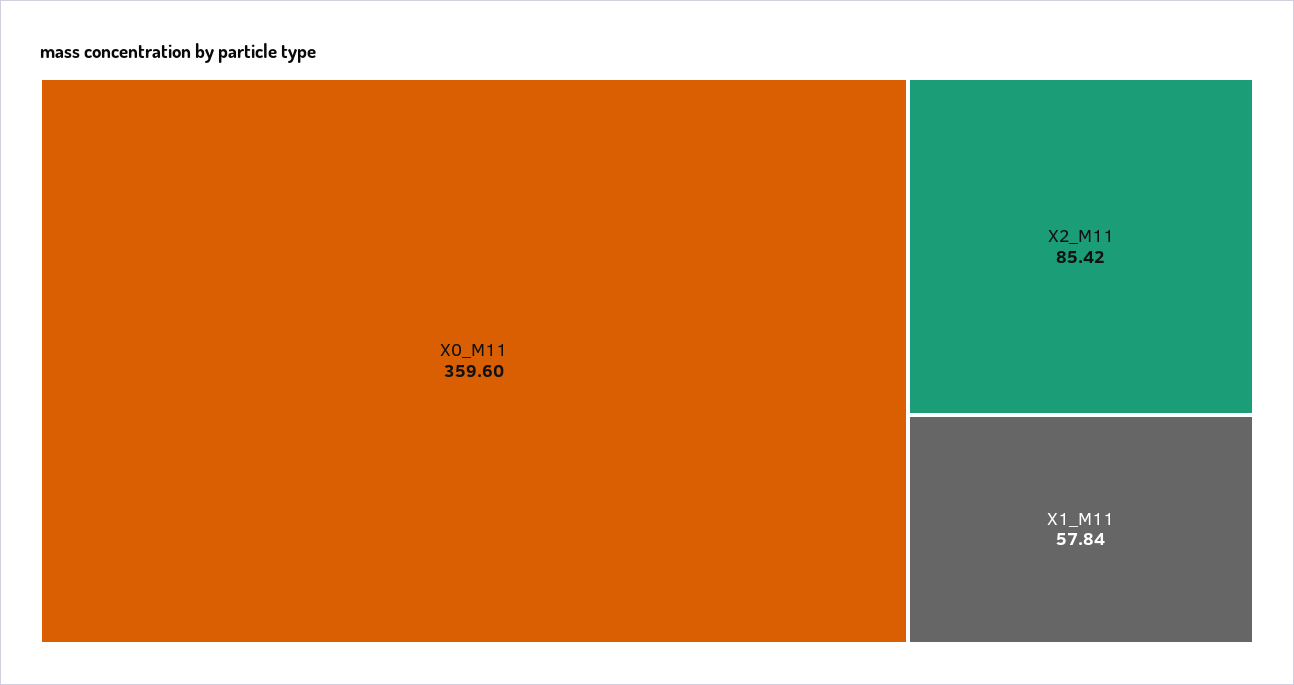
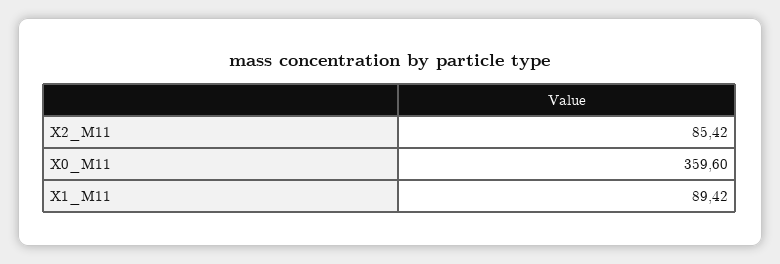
X1_M11: 57.84 -> 89.42

